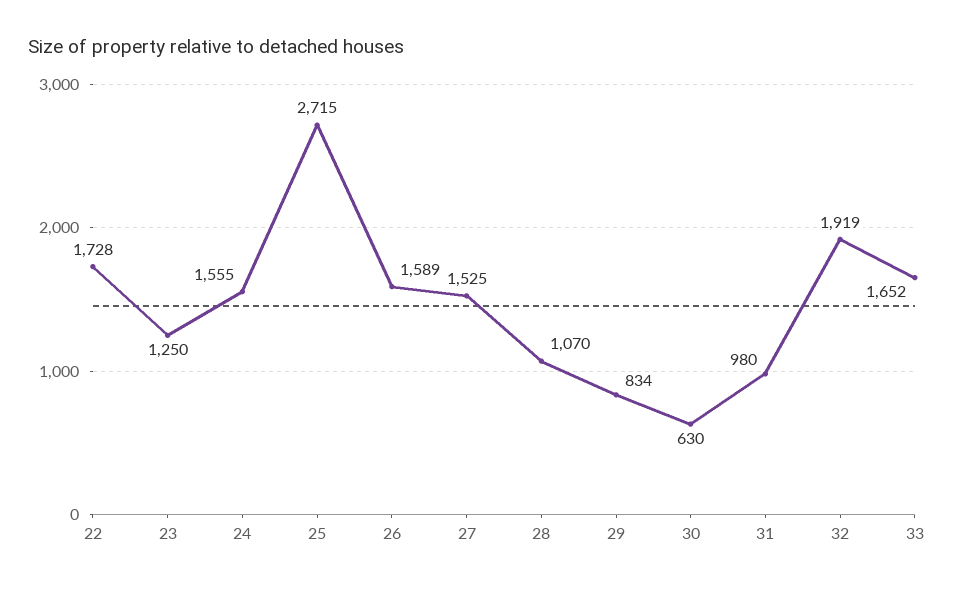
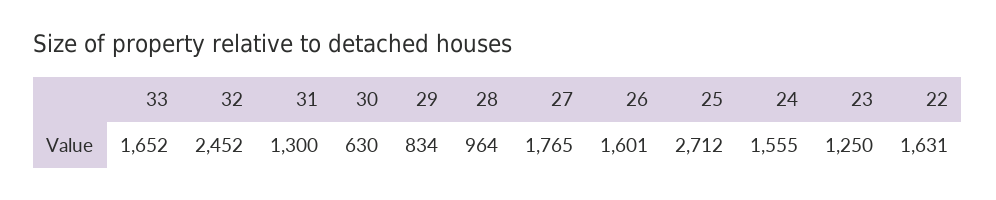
22: 1728 -> 1631
25: 2715 -> 2712
26: 1589 -> 1601
27: 1525 -> 1765
28: 1070 -> 964
31: 980 -> 1300
32: 1919 -> 2452

